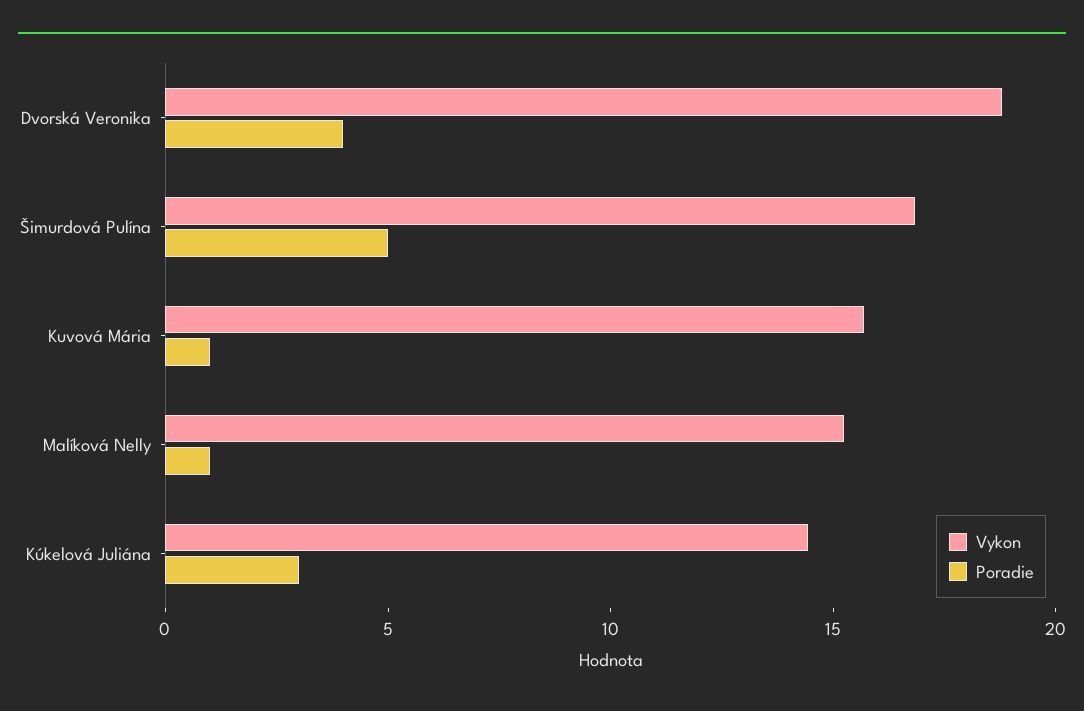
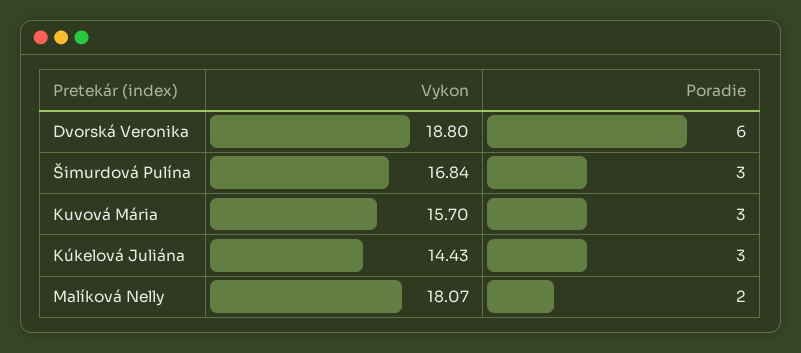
Poradie, Dvorská Veronika: 4 -> 6
Poradie, Šimurdová Pulína: 5 -> 3
Poradie, Kuvová Mária: 1 -> 3
Vykon, Malíková Nelly: 15 -> 18.07
Poradie, Malíková Nelly: 1 -> 2

